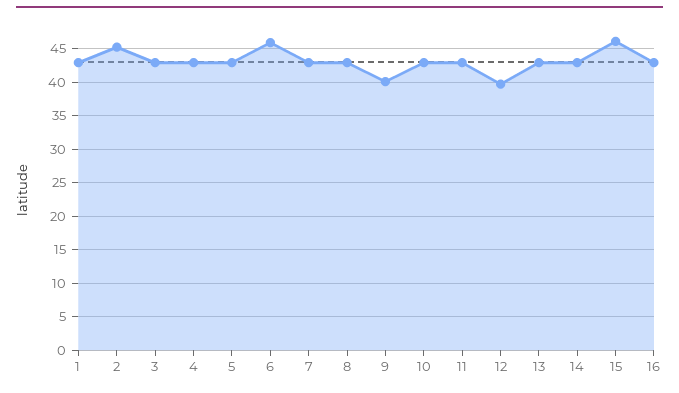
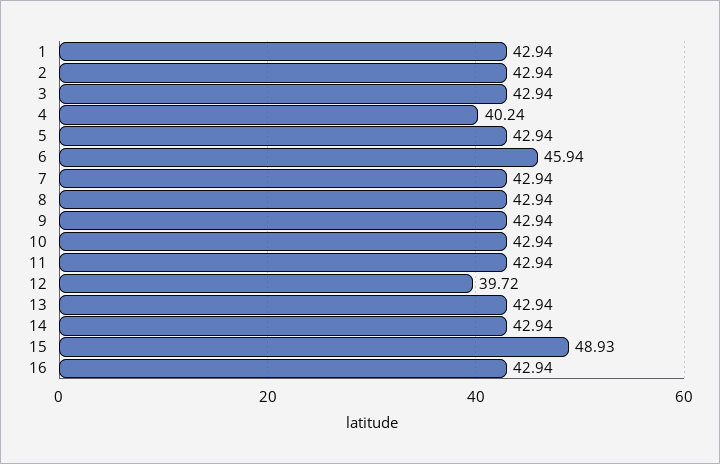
2: 45 -> 42.94
4: 43 -> 40.24
9: 40 -> 42.94
15: 46 -> 48.93

